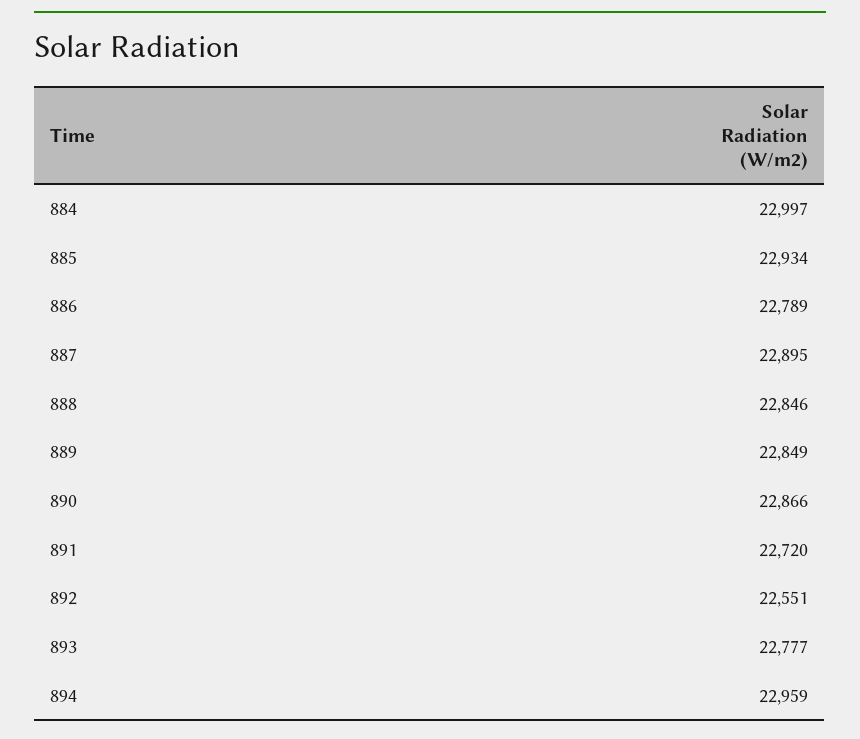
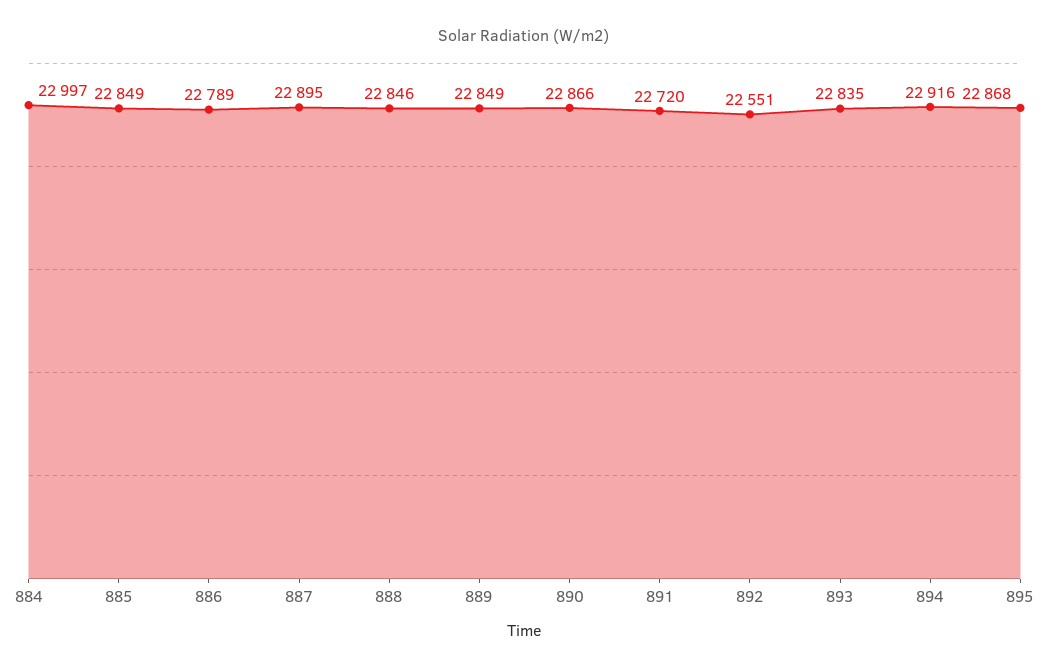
885: 22934 -> 22849
893: 22777 -> 22835
894: 22959 -> 22916
895: none -> 22868

